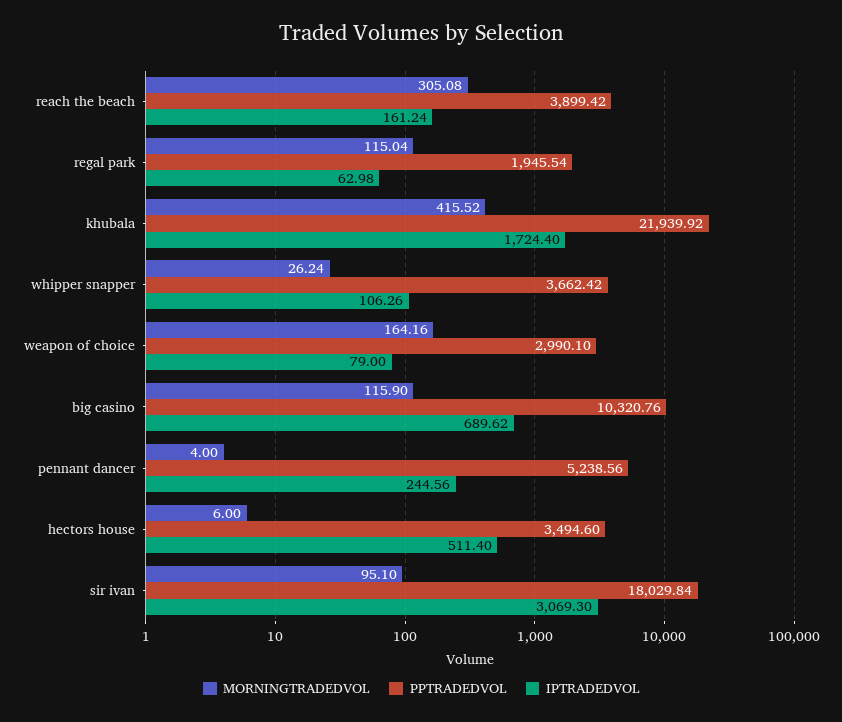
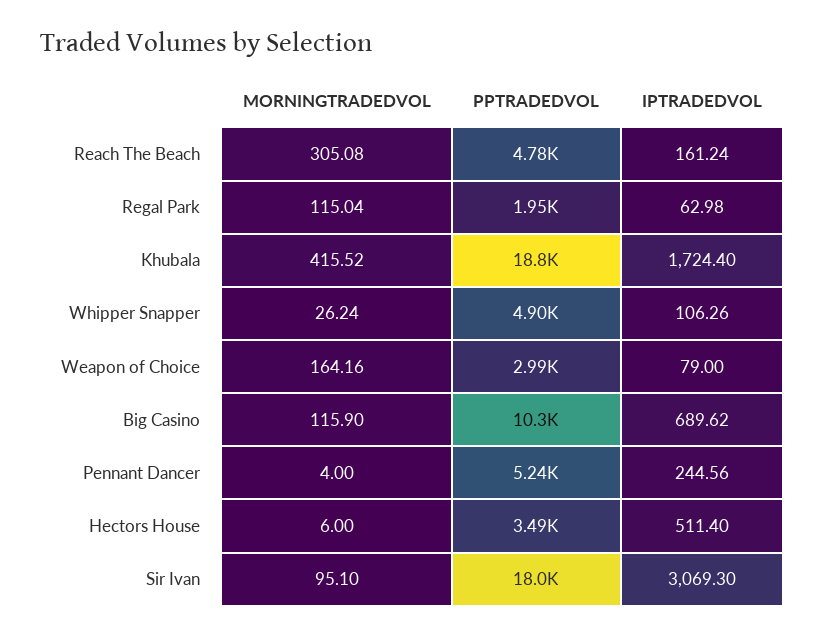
PPTRADEDVOL, reach the beach: 3899.42 -> 4780
PPTRADEDVOL, khubala: 21939.92 -> 18800
PPTRADEDVOL, whipper snapper: 3662.42 -> 4900

